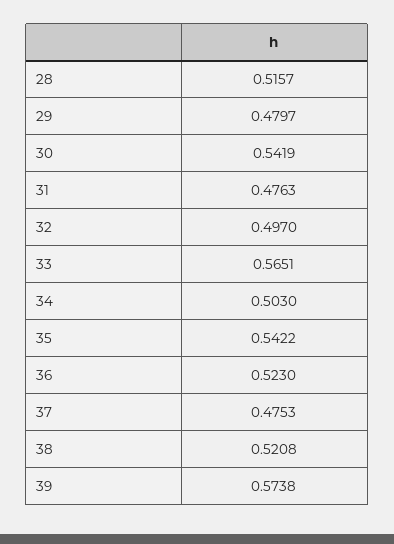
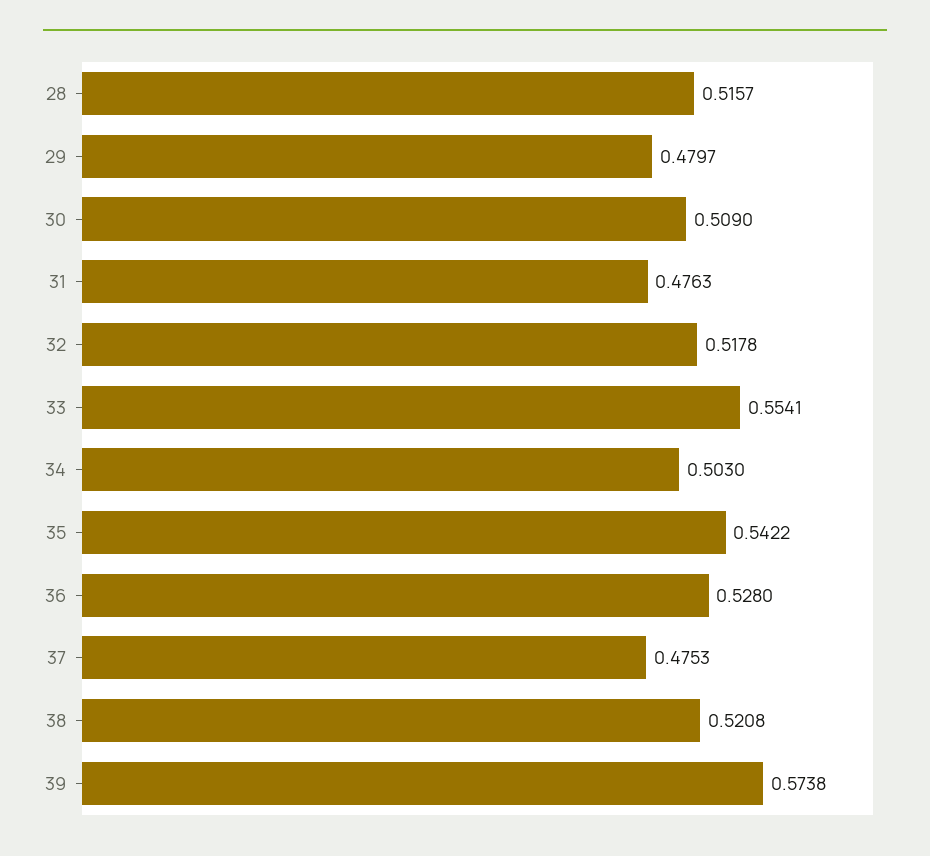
30: 0.5419 -> 0.509
32: 0.497 -> 0.5178
33: 0.5651 -> 0.5541
36: 0.523 -> 0.528

